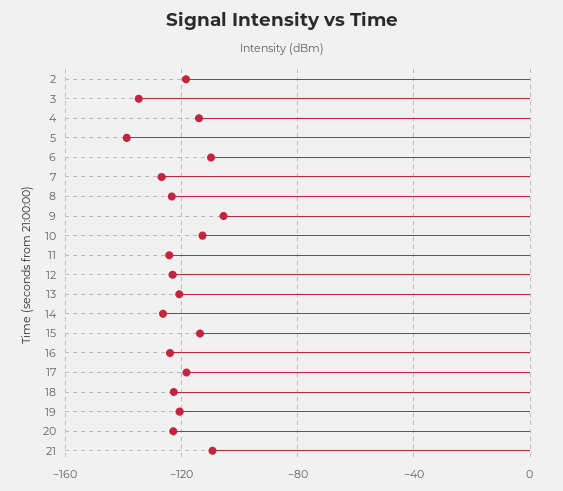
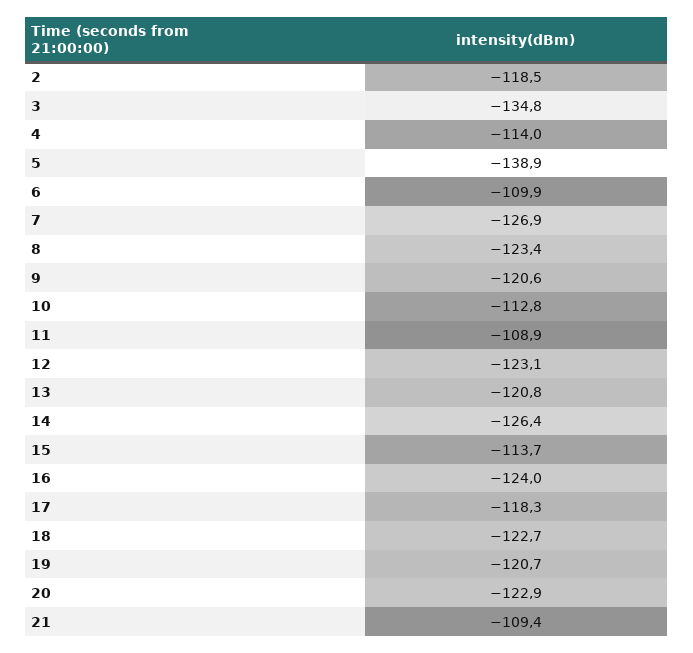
9: -105 -> -120.6
11: -125 -> -108.9

